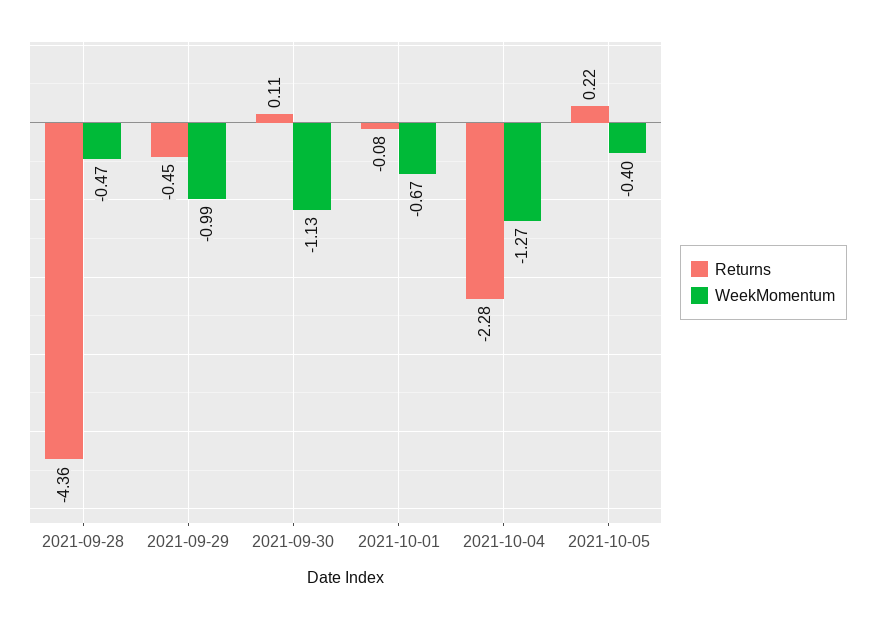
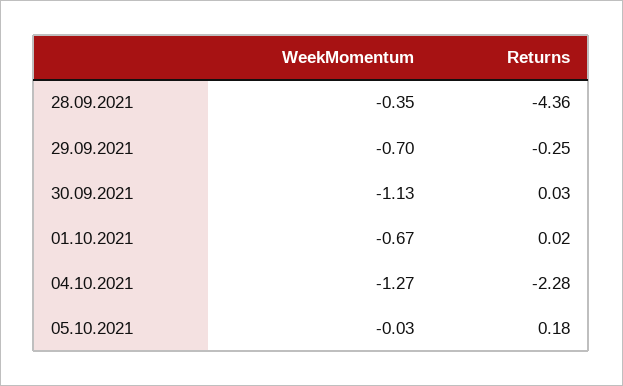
WeekMomentum, 2021-09-28: -0.47 -> -0.35
Returns, 2021-09-29: -0.45 -> -0.25
WeekMomentum, 2021-09-29: -0.99 -> -0.7
Returns, 2021-09-30: 0.11 -> 0.03
Returns, 2021-10-01: -0.08 -> 0.02
Returns, 2021-10-05: 0.22 -> 0.18
WeekMomentum, 2021-10-05: -0.4 -> -0.03

